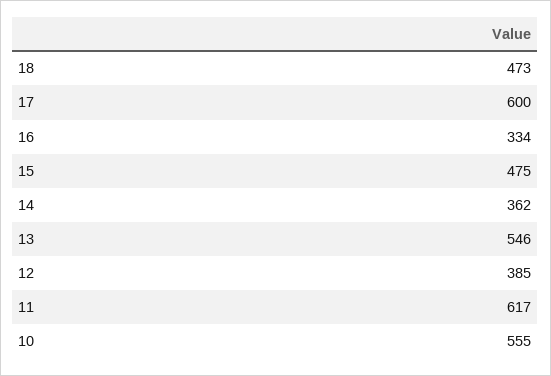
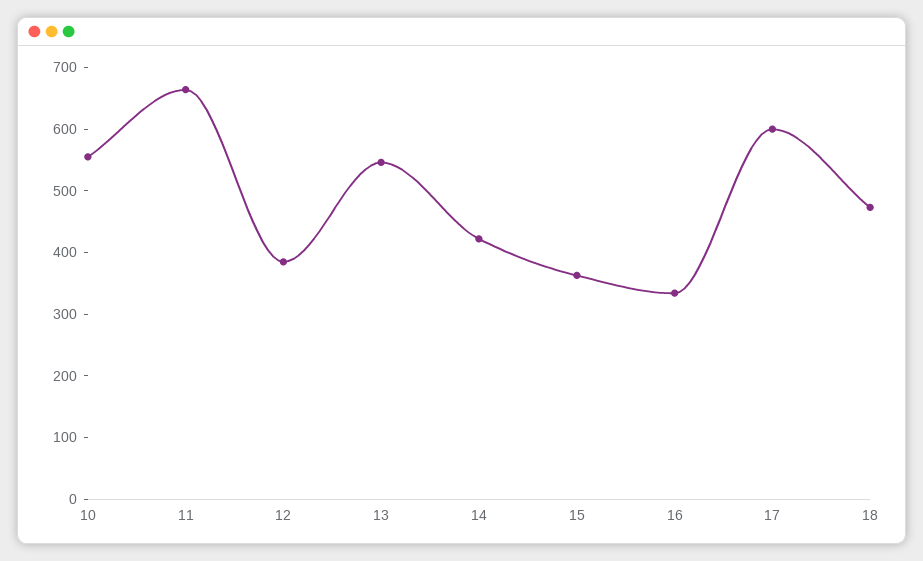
15: 475 -> 360
14: 362 -> 420
11: 617 -> 660

